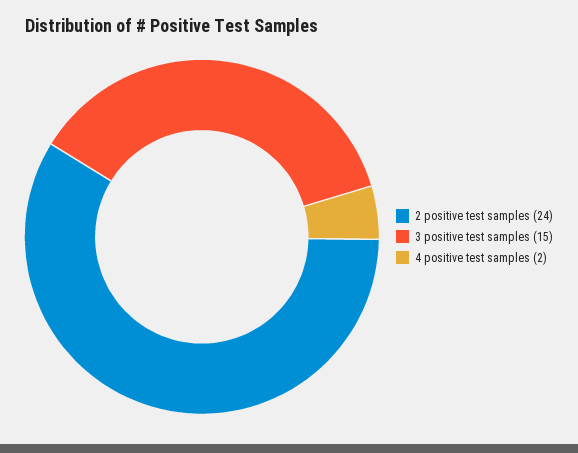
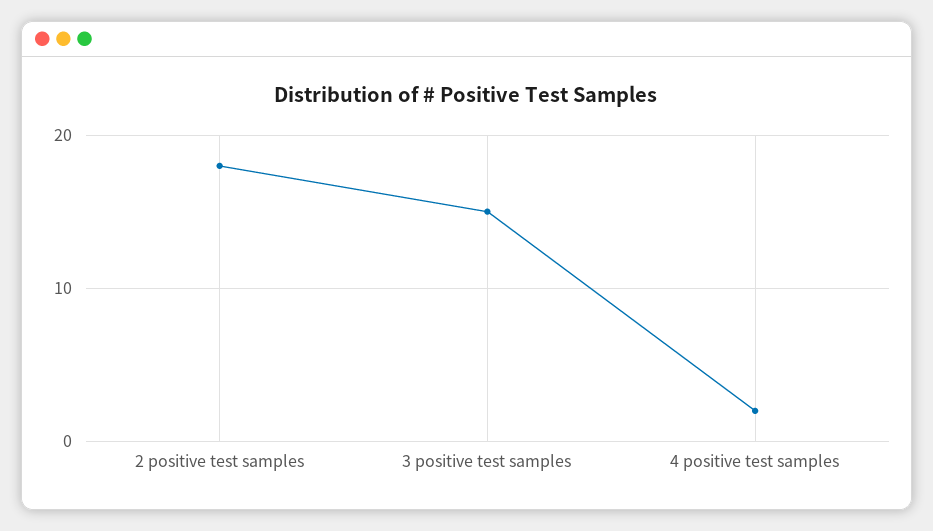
2 positive test samples: 24 -> 18

